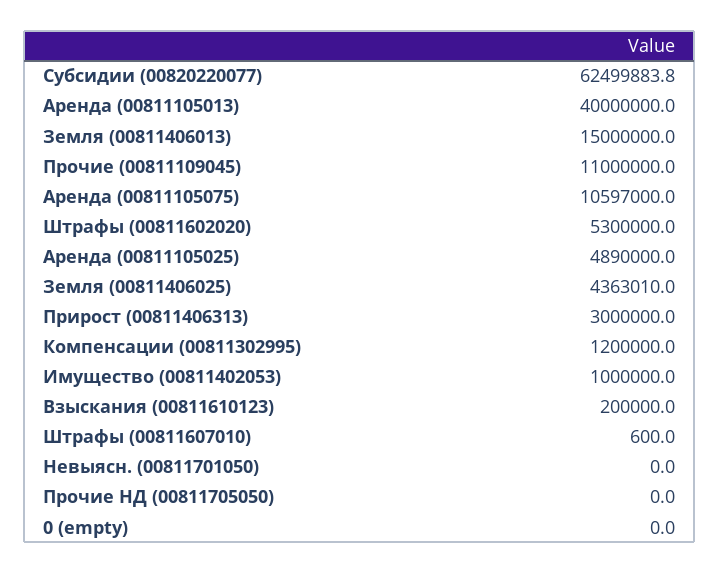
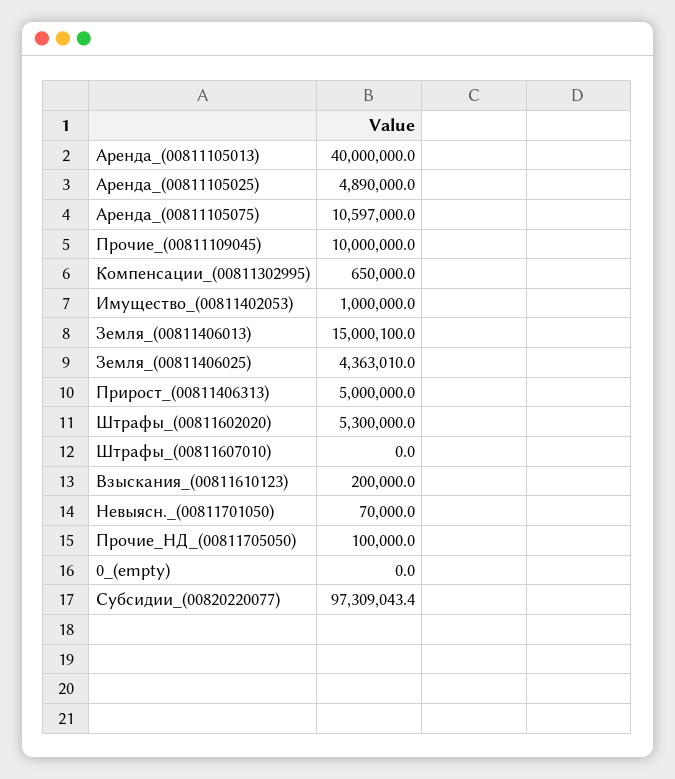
Субсидии (00820220077): 62499883.8 -> 97309043.4
Земля (00811406013): 15000000 -> 15000100
Прочие (00811109045): 11000000 -> 10000000
Прирост (00811406313): 3000000 -> 5000000
Компенсации (00811302995): 1200000 -> 650000
Штрафы (00811607010): 600 -> 0
Невыясн. (00811701050): 0 -> 70000
Прочие НД (00811705050): 0 -> 100000

